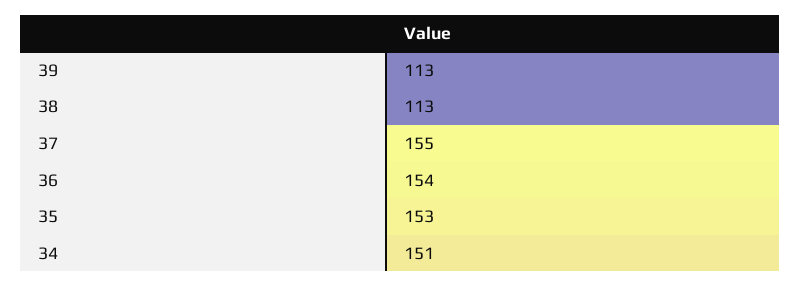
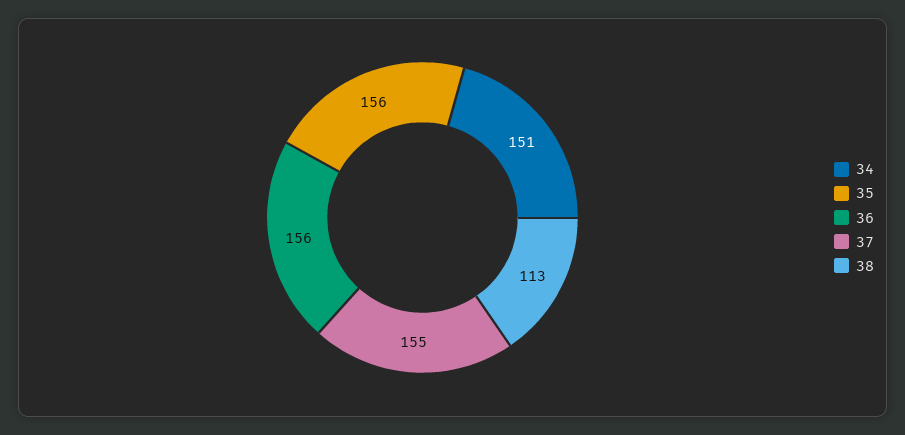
39: 113 -> none
36: 154 -> 156
35: 153 -> 156

